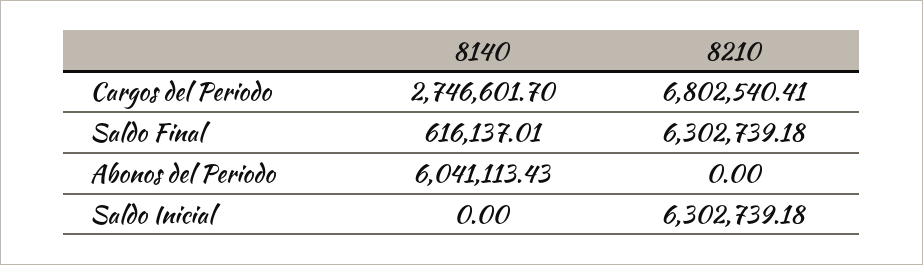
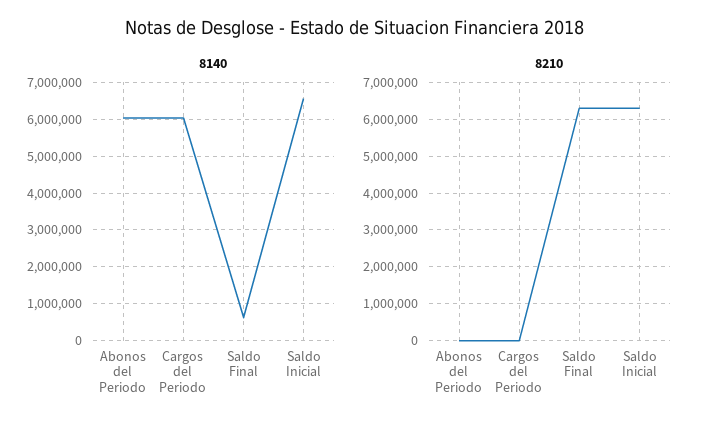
8140, Cargos del Periodo: 2746601.7 -> 6000000
8210, Cargos del Periodo: 6802540.41 -> 0
8140, Saldo Inicial: 0 -> 6600000

